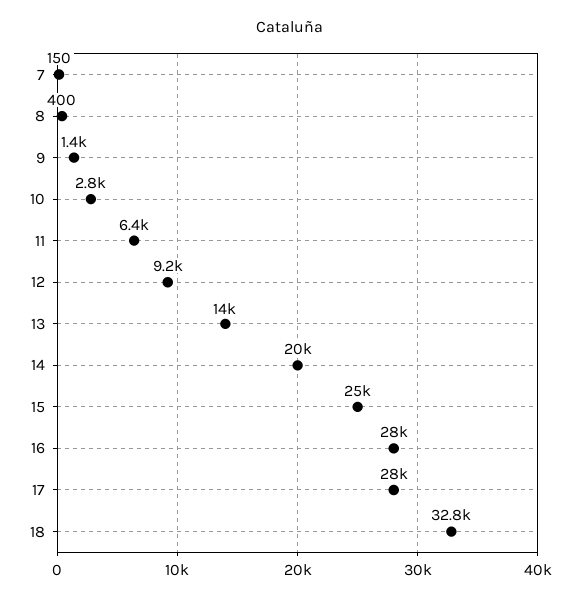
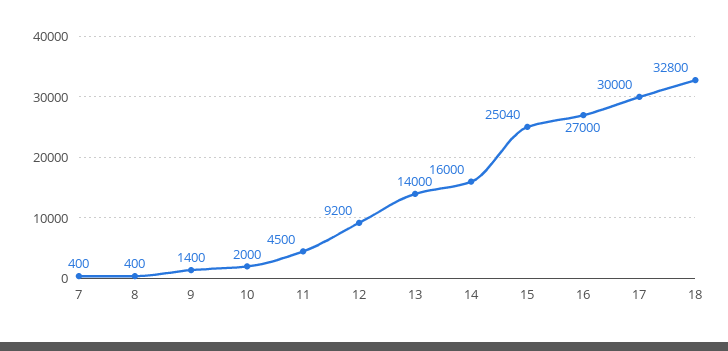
7: 150 -> 400
10: 2800 -> 2000
11: 6400 -> 4500
14: 20000 -> 16000
16: 28000 -> 27000
17: 28000 -> 30000

